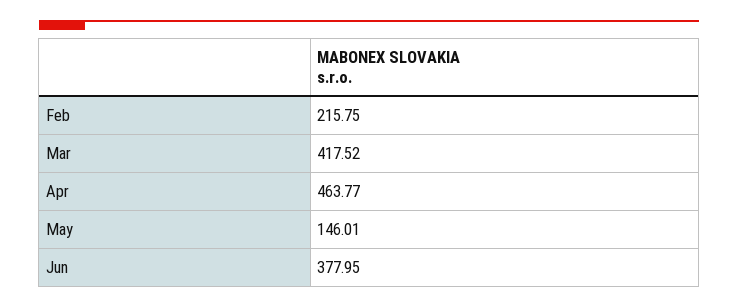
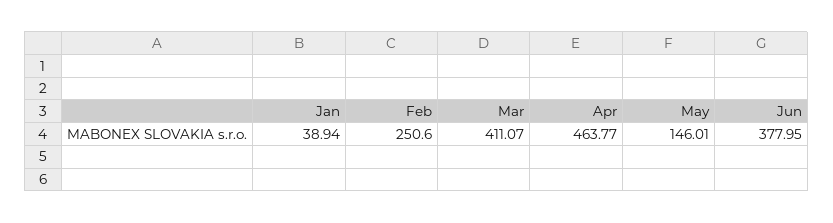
Feb: 215.75 -> 250.6
Mar: 417.52 -> 411.07
Jan: none -> 38.94

